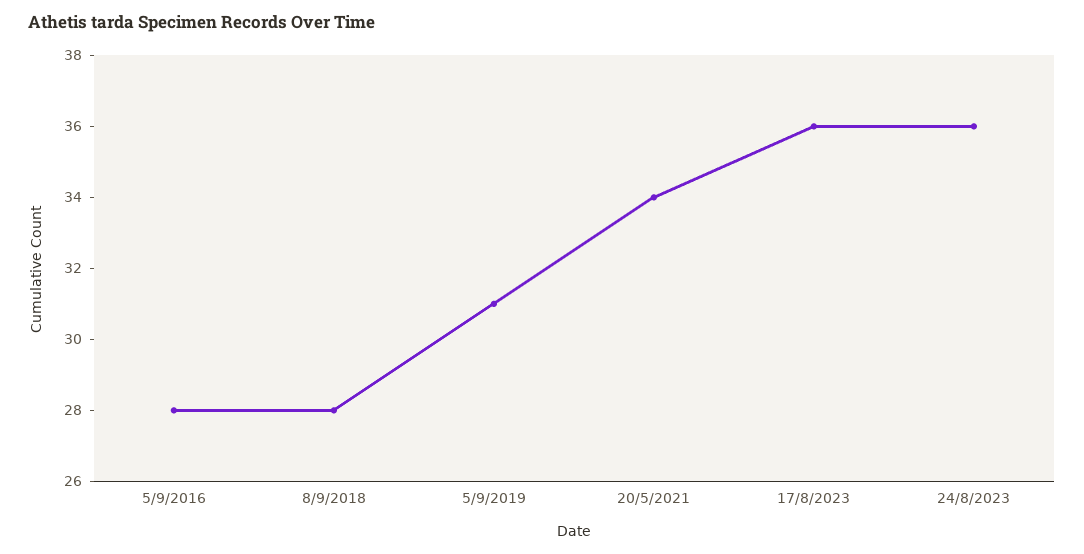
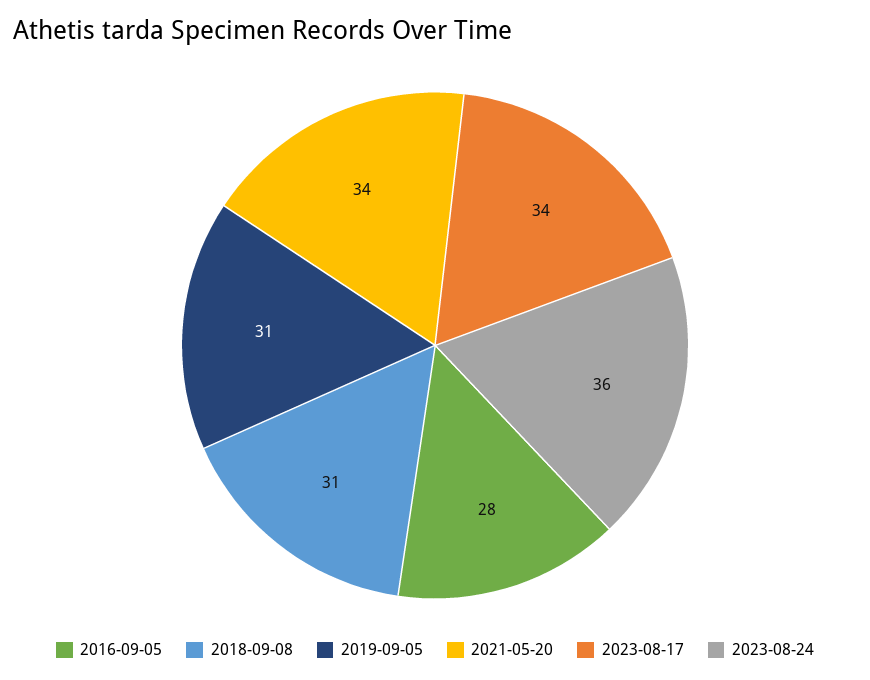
8/9/2018: 28 -> 31
17/8/2023: 36 -> 34

